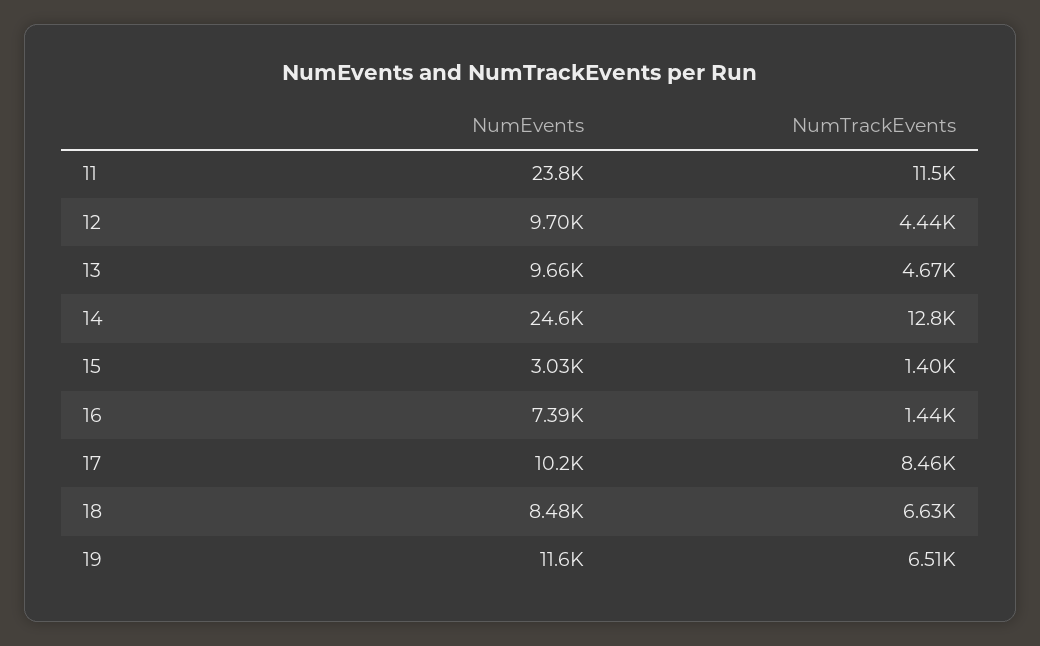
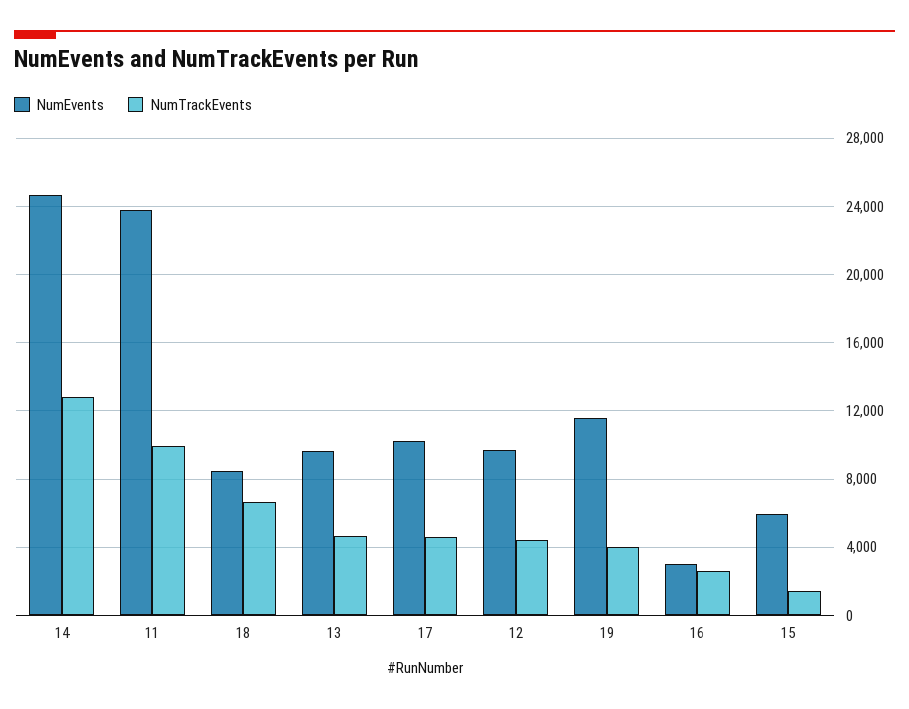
NumTrackEvents, 11: 11500 -> 10000
NumEvents, 15: 3030 -> 6000
NumEvents, 16: 7390 -> 3000
NumTrackEvents, 16: 1440 -> 2500
NumTrackEvents, 17: 8460 -> 4500
NumTrackEvents, 19: 6510 -> 4000

